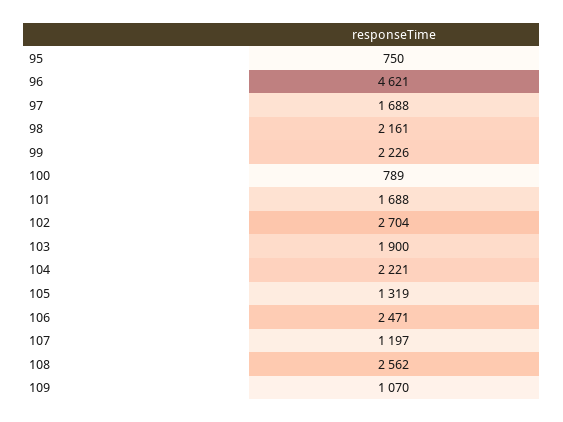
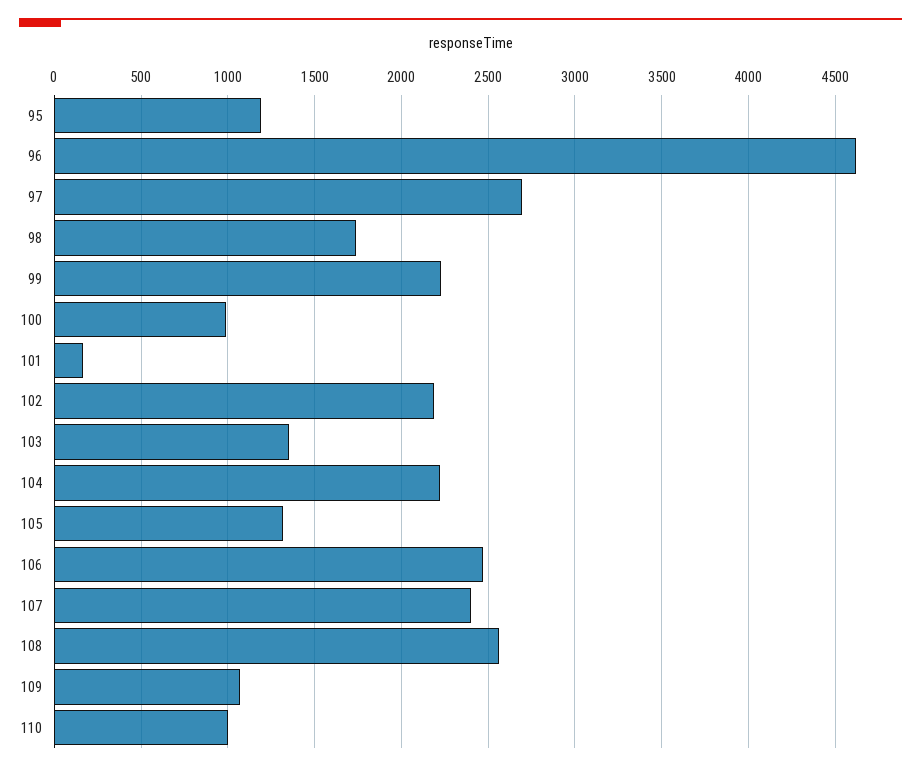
95: 750 -> 1200
97: 1688 -> 2700
98: 2161 -> 1750
100: 789 -> 1000
101: 1688 -> 150
102: 2704 -> 2200
103: 1900 -> 1350
107: 1197 -> 2400
110: none -> 1000

